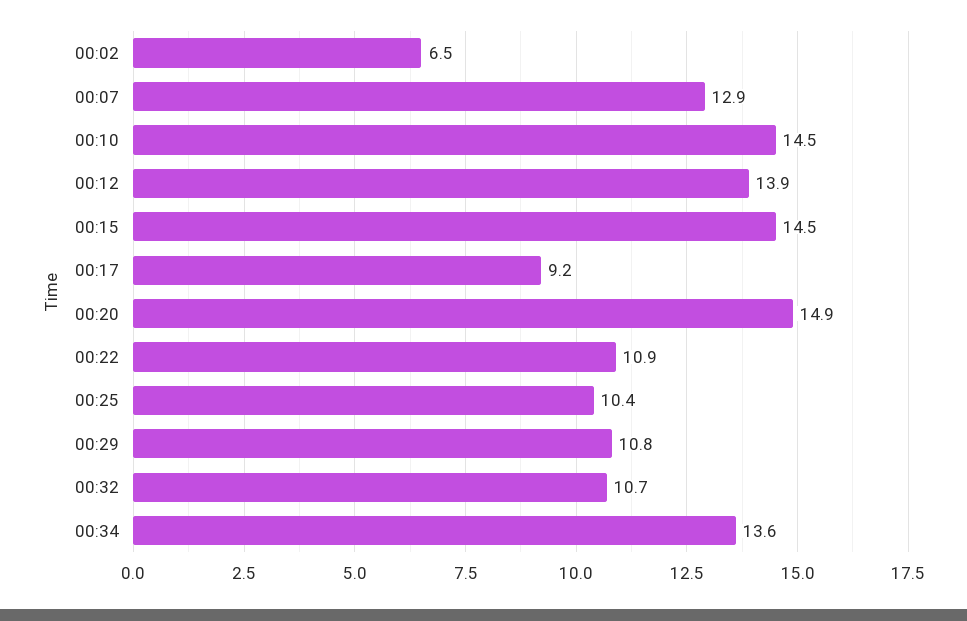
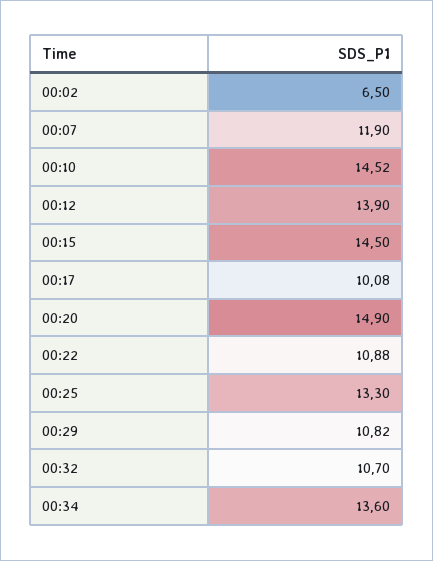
00:07: 12.9 -> 11.9
00:17: 9.2 -> 10.08
00:25: 10.4 -> 13.3

